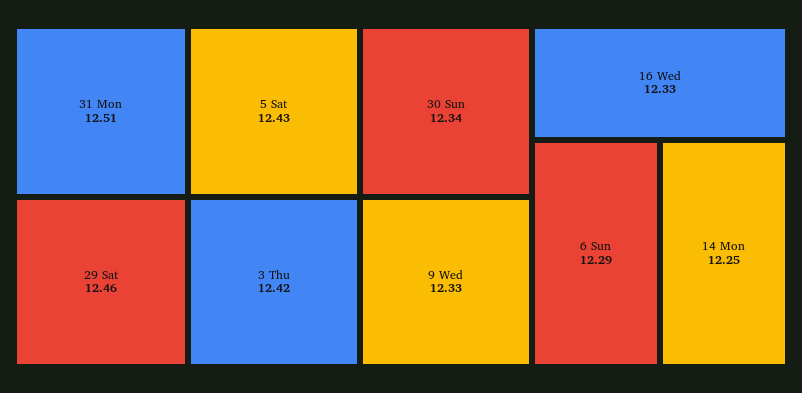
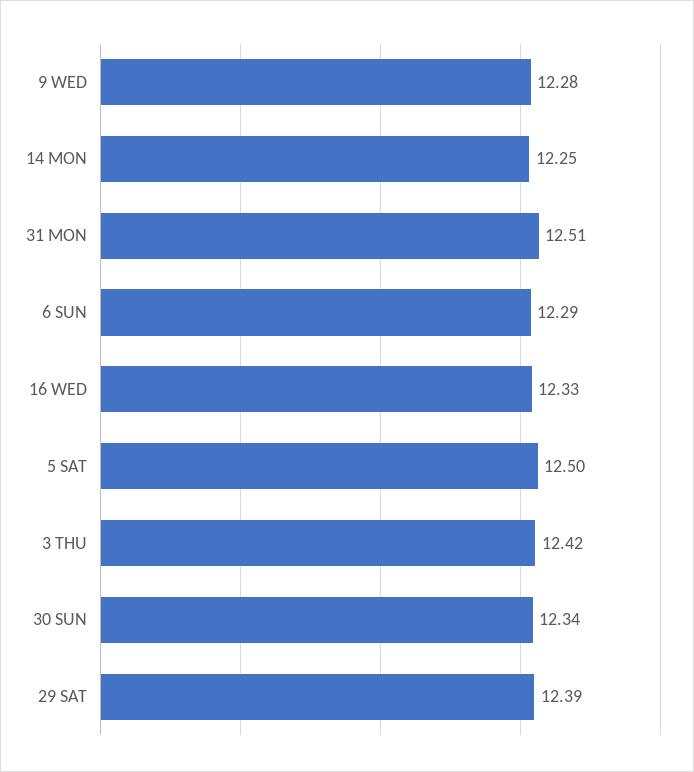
29 Sat: 12.46 -> 12.39
5 Sat: 12.43 -> 12.5
9 Wed: 12.33 -> 12.28

